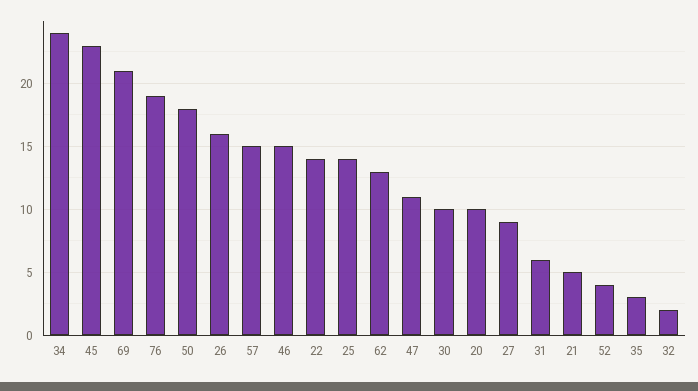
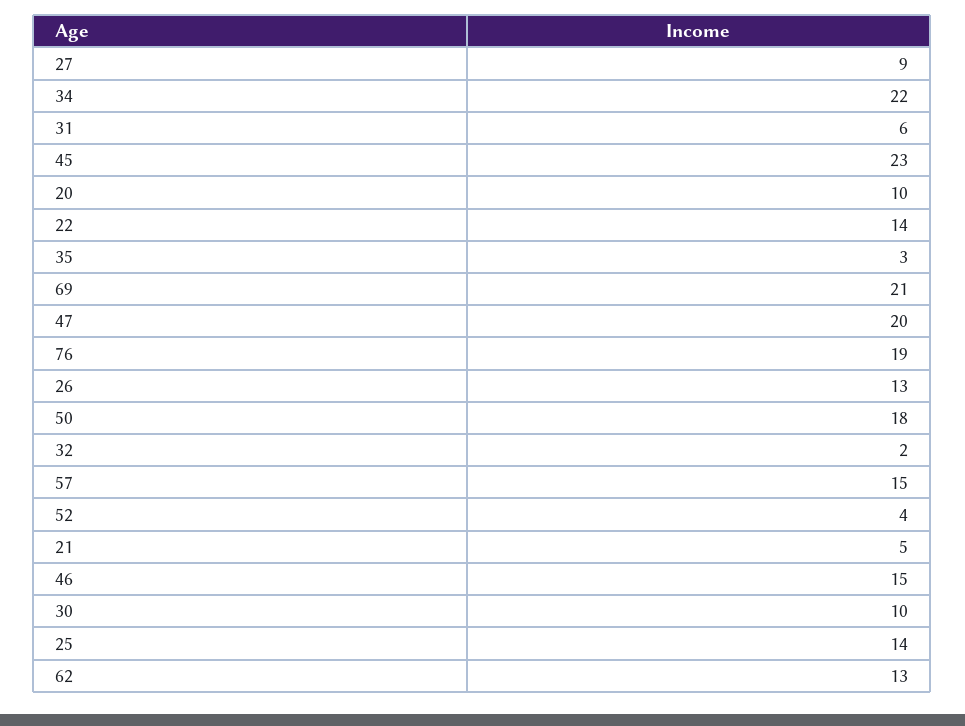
34: 24 -> 22
26: 16 -> 13
47: 11 -> 20

